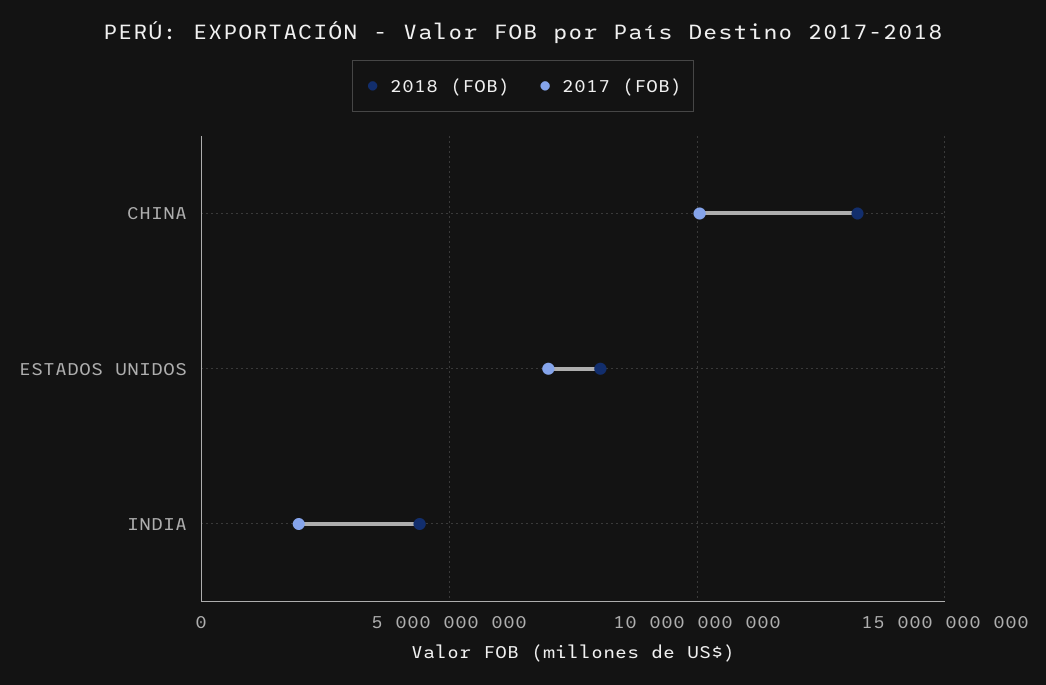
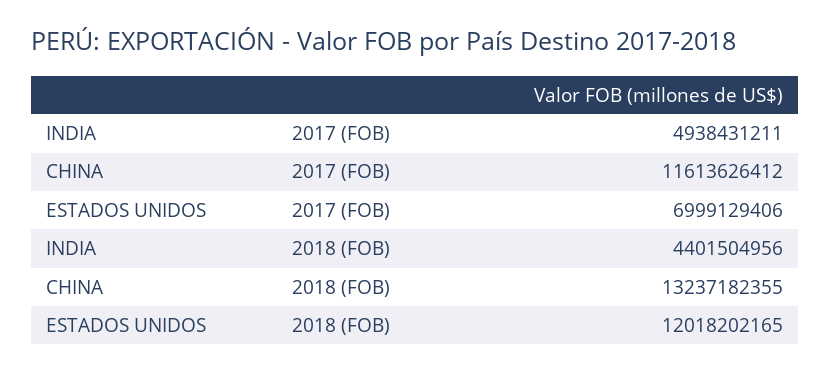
2017 (FOB), CHINA: 10000000000 -> 11613626412
2018 (FOB), ESTADOS UNIDOS: 8000000000 -> 12018202165
2017 (FOB), INDIA: 2000000000 -> 4938431211

